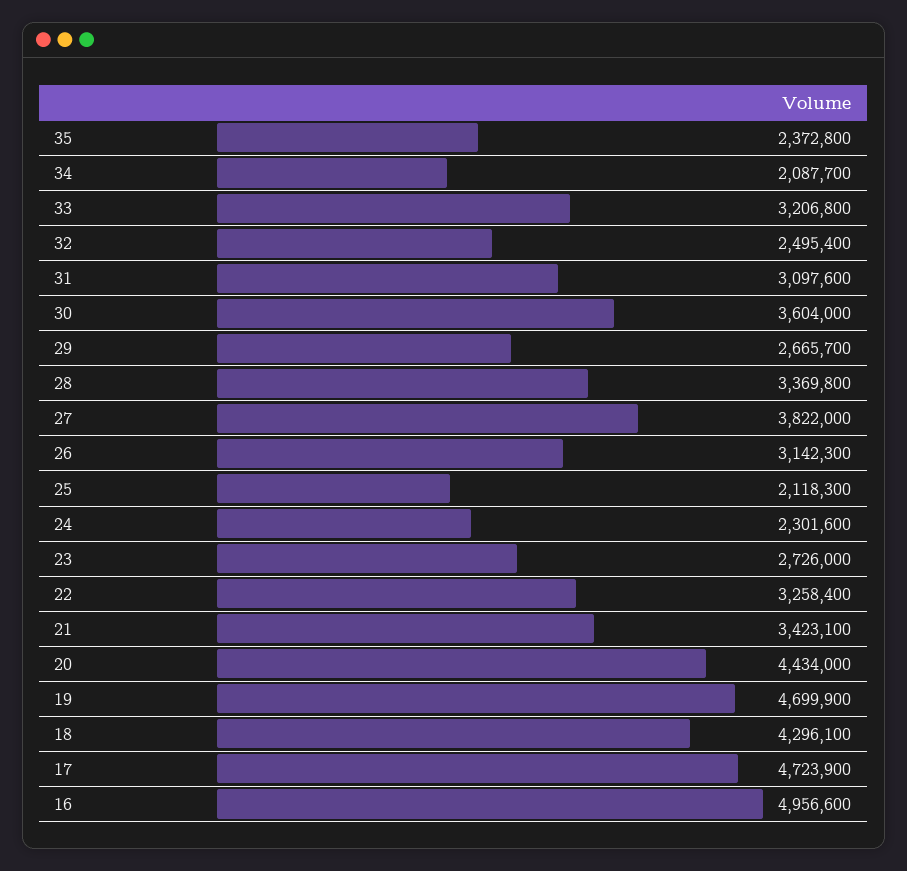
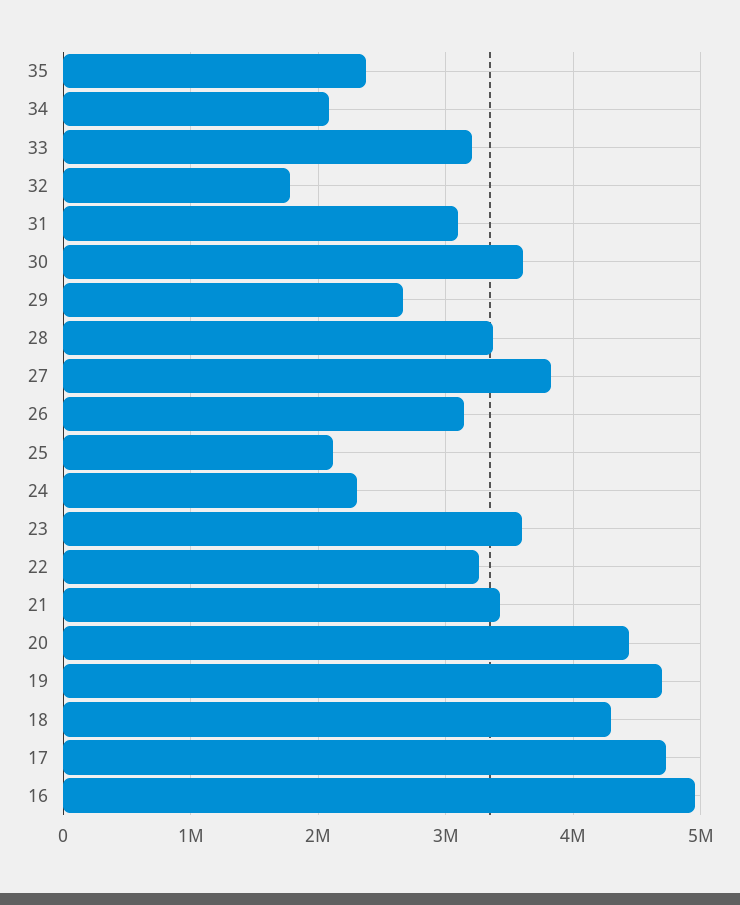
32: 2495400 -> 1800000
23: 2726000 -> 3600000

